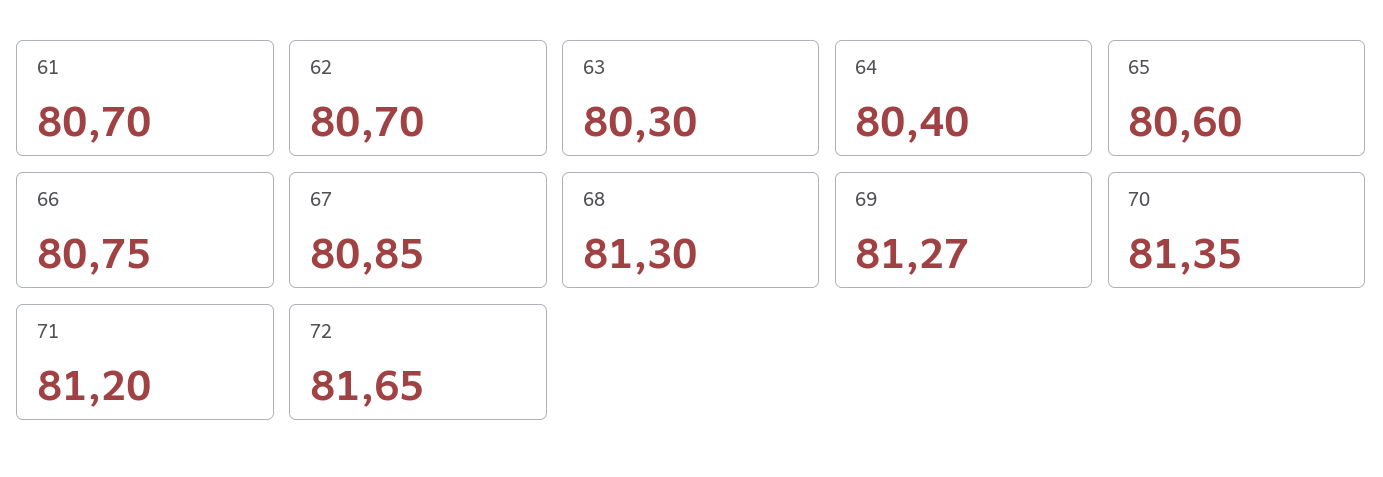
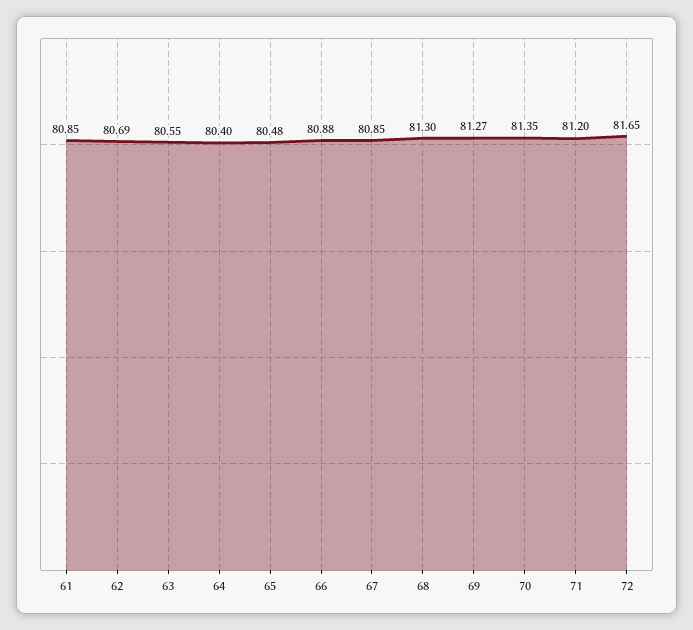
61: 80.7 -> 80.85
62: 80.7 -> 80.69
63: 80.3 -> 80.55
65: 80.6 -> 80.48
66: 80.75 -> 80.88

